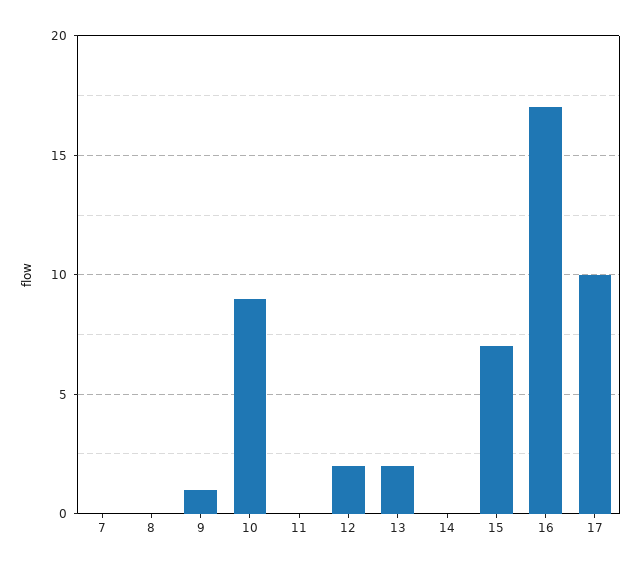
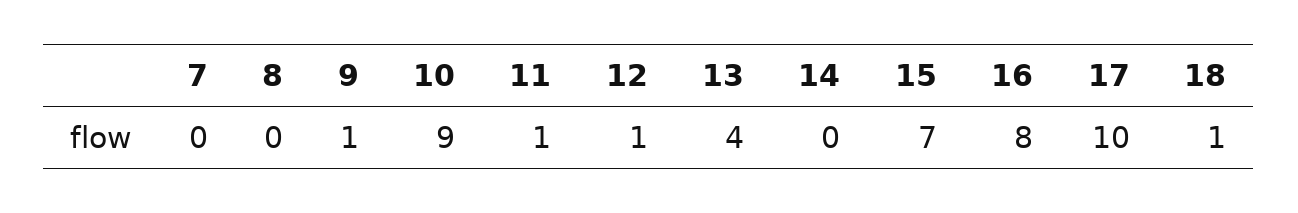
11: 0 -> 1
12: 2 -> 1
13: 2 -> 4
16: 17 -> 8
18: none -> 1

